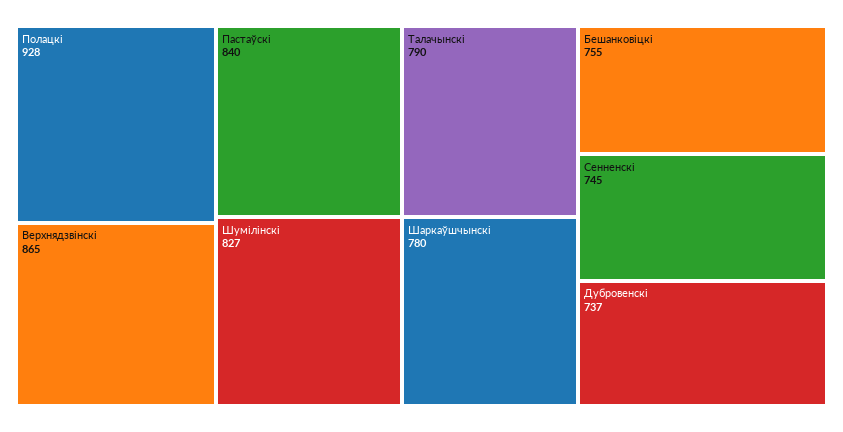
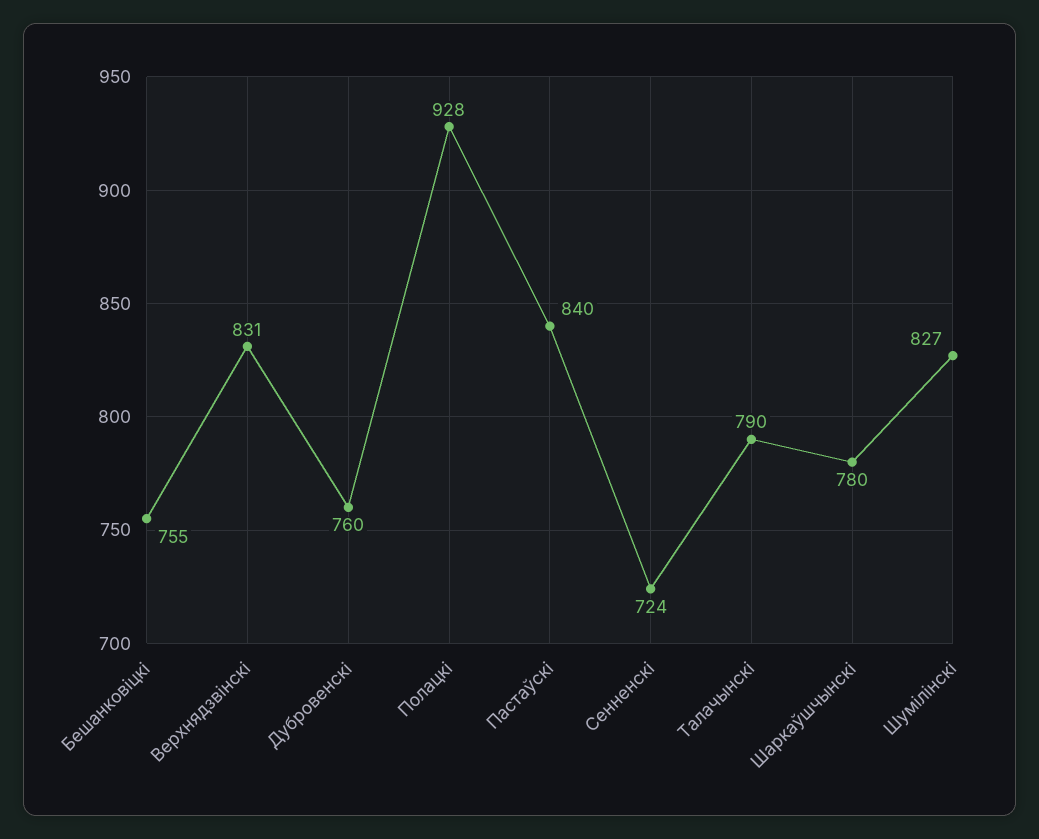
Верхнядзвінскі: 865 -> 831
Сенненскі: 745 -> 724
Дубровенскі: 737 -> 760

